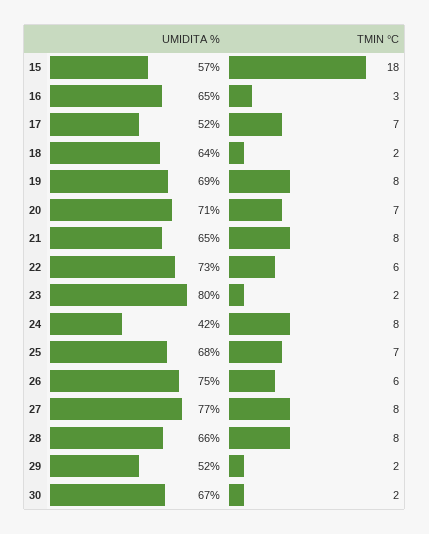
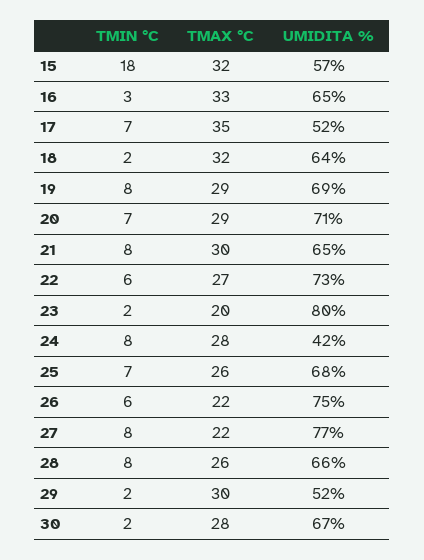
TMAX °C, 15: none -> 32
TMAX °C, 16: none -> 33
TMAX °C, 17: none -> 35
TMAX °C, 18: none -> 32
TMAX °C, 19: none -> 29
TMAX °C, 20: none -> 29
TMAX °C, 21: none -> 30
TMAX °C, 22: none -> 27
TMAX °C, 23: none -> 20
TMAX °C, 24: none -> 28
TMAX °C, 25: none -> 26
TMAX °C, 26: none -> 22
TMAX °C, 27: none -> 22
TMAX °C, 28: none -> 26
TMAX °C, 29: none -> 30
TMAX °C, 30: none -> 28

